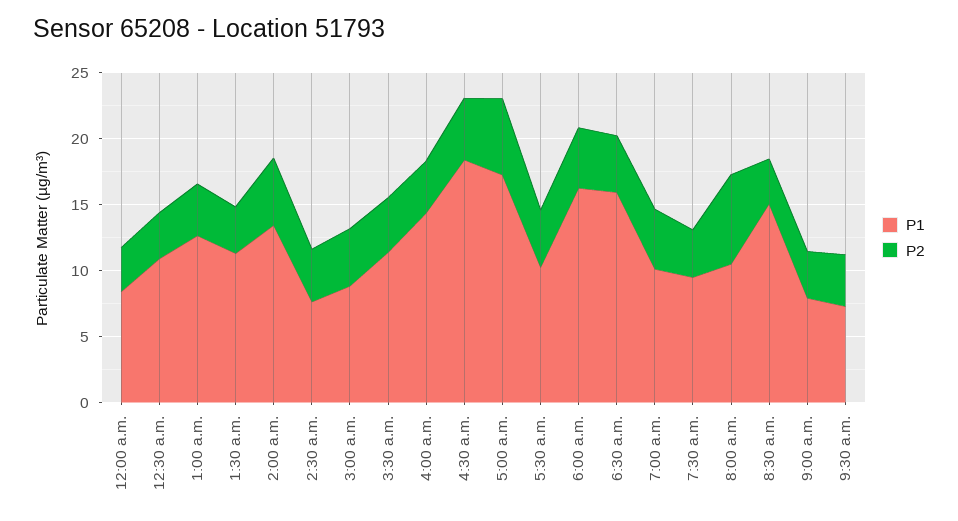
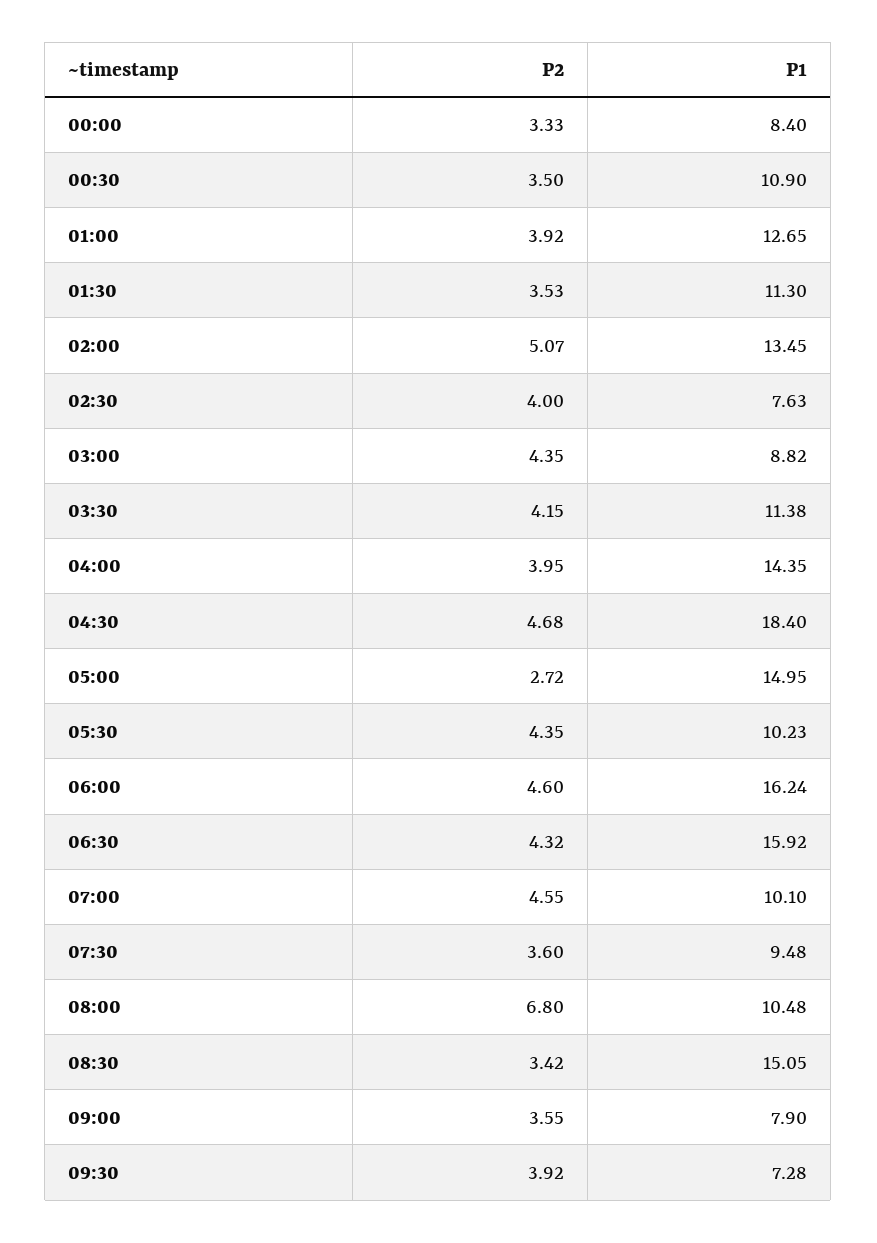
P1, 5:00 a.m.: 17 -> 14.95
P2, 5:00 a.m.: 6 -> 2.72

